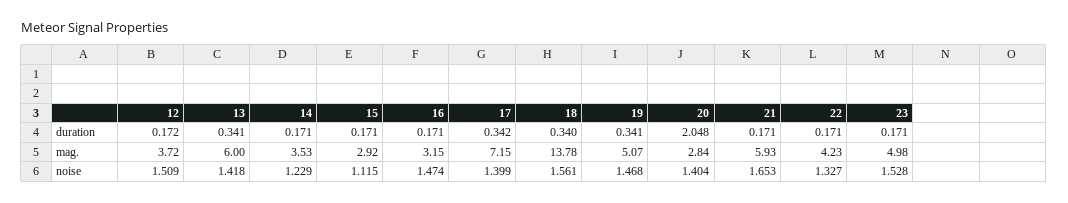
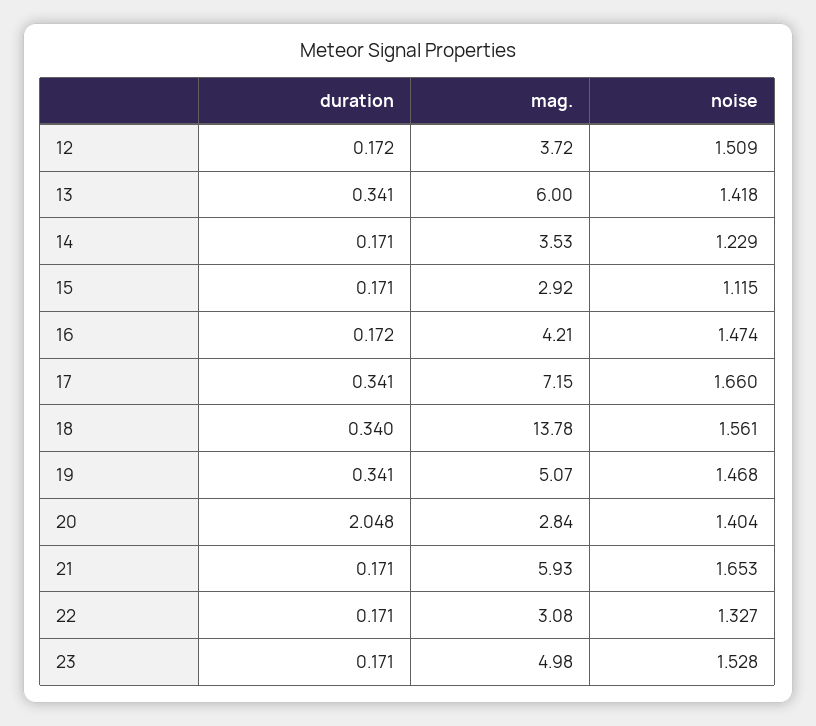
16, duration: 0.171 -> 0.172
17, duration: 0.342 -> 0.341
16, mag.: 3.15 -> 4.21
22, mag.: 4.23 -> 3.08
17, noise: 1.399 -> 1.66

